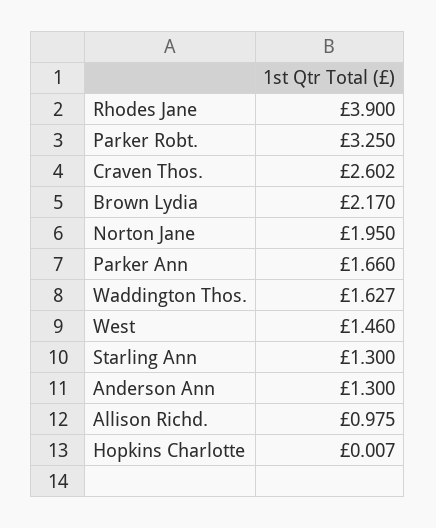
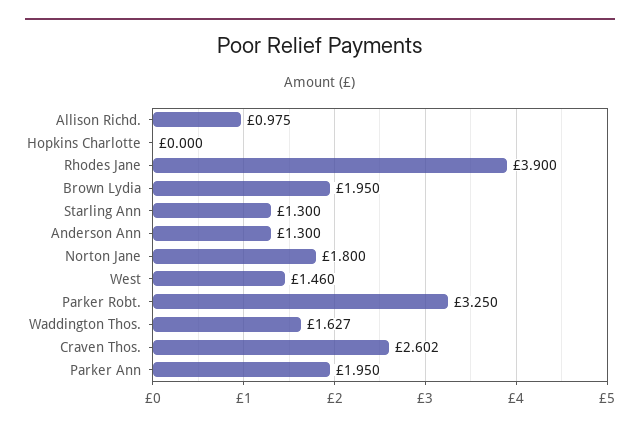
Brown Lydia: 2.17 -> 1.95
Norton Jane: 1.95 -> 1.8
Parker Ann: 1.66 -> 1.95
Hopkins Charlotte: 0.007 -> 0

